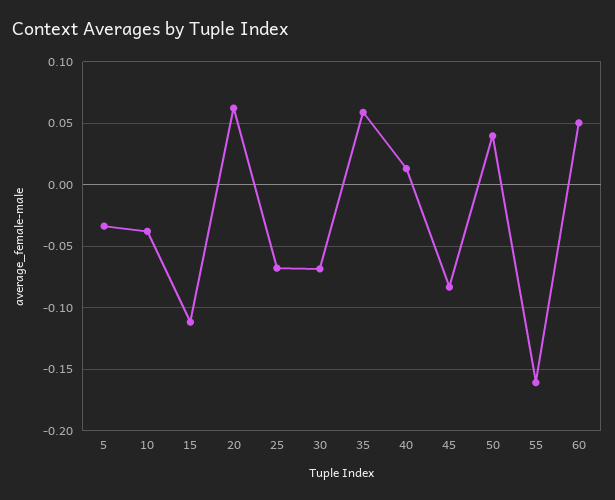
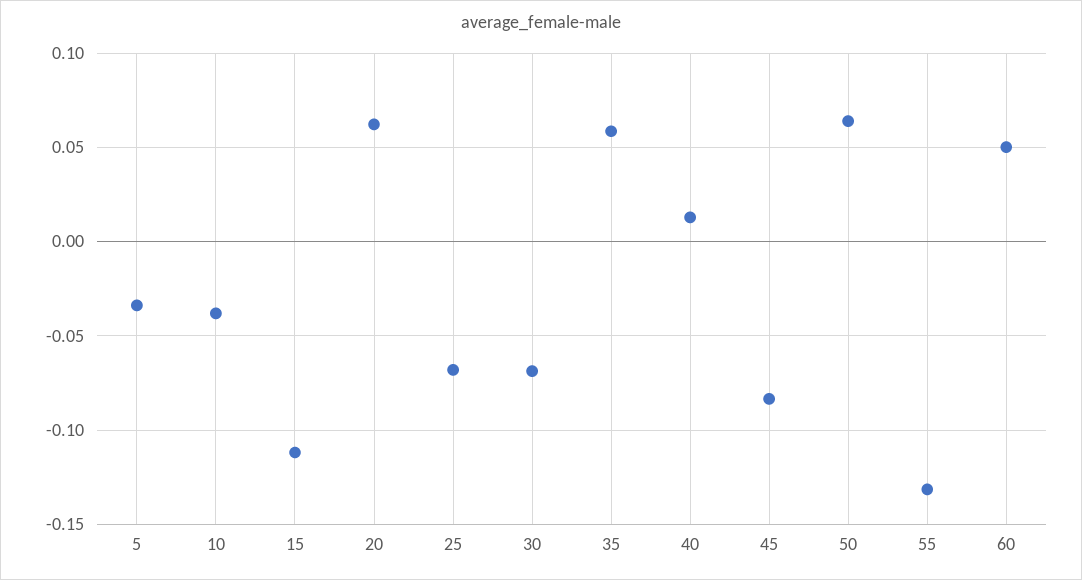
50: 0.04 -> 0.065
55: -0.16 -> -0.13

